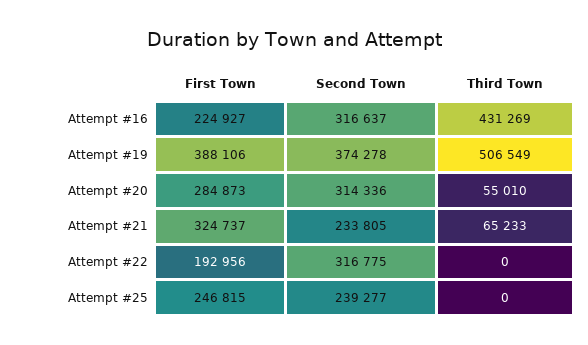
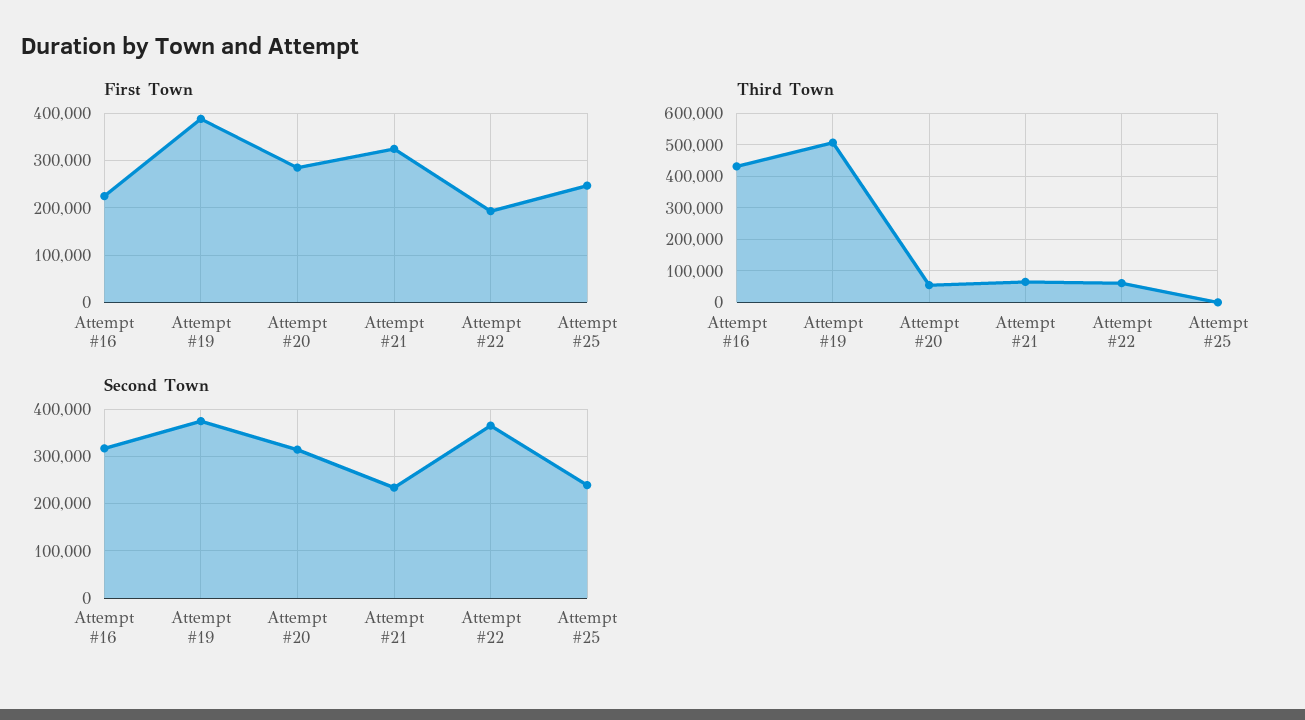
Second Town, Attempt #22: 316775 -> 360000
Third Town, Attempt #22: 0 -> 60000

